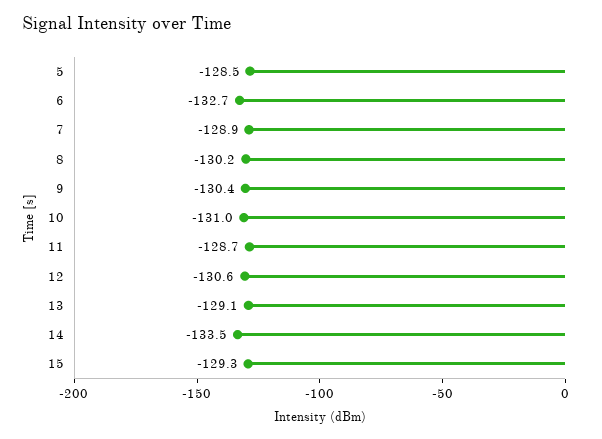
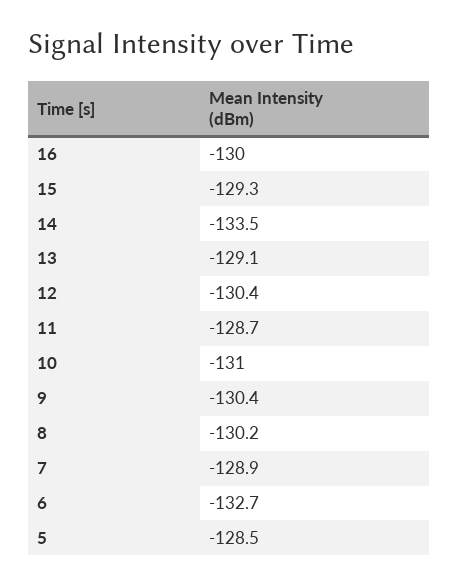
12: -130.6 -> -130.4
16: none -> -130

